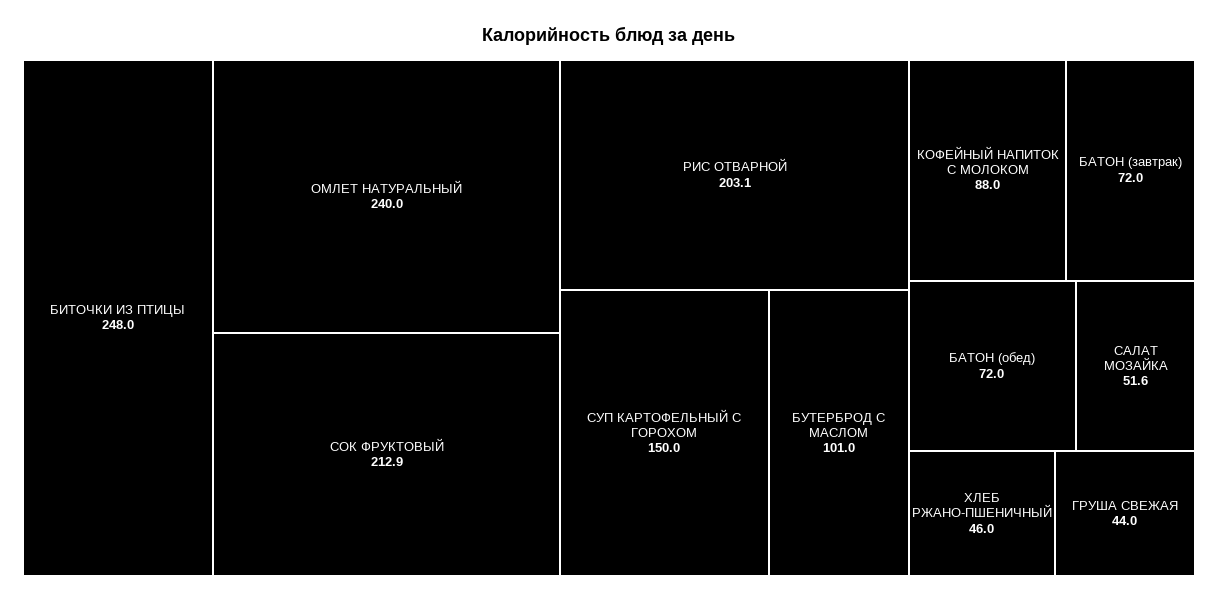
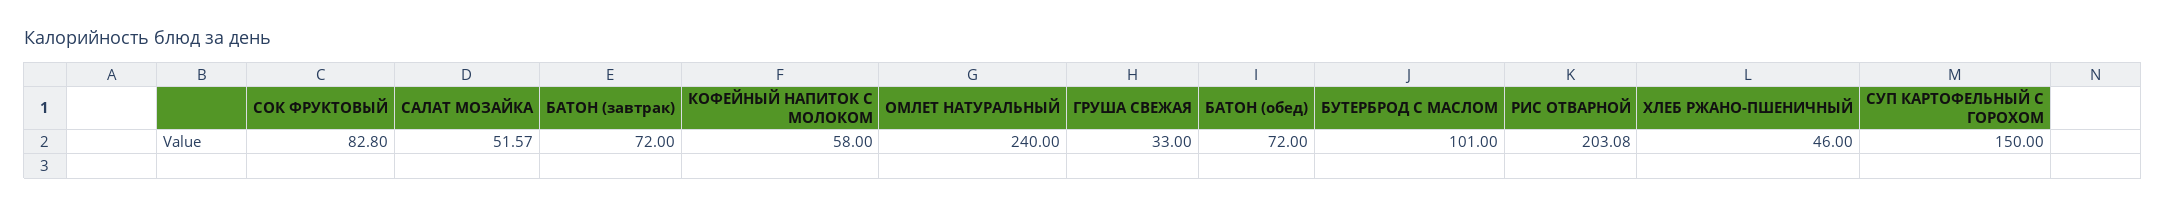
БИТОЧКИ ИЗ ПТИЦЫ: 248 -> none
СОК ФРУКТОВЫЙ: 212.9 -> 82.8
КОФЕЙНЫЙ НАПИТОК С МОЛОКОМ: 88 -> 58
ГРУША СВЕЖАЯ: 44 -> 33

